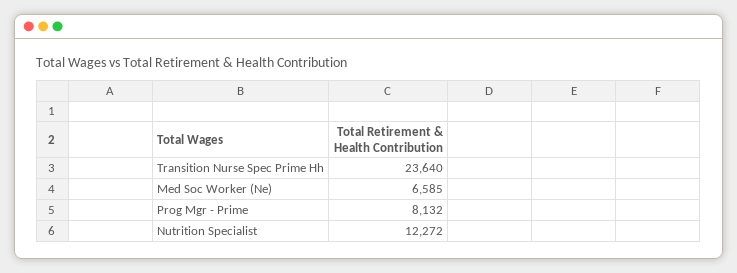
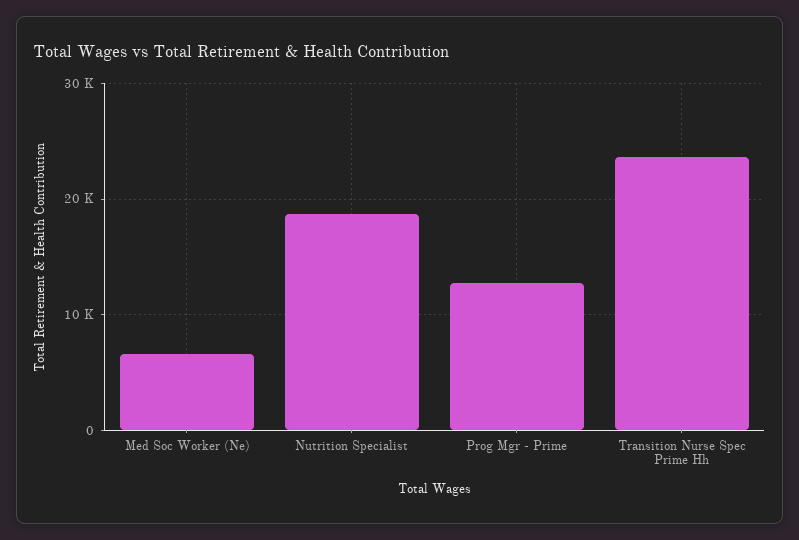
Prog Mgr - Prime: 8132 -> 13000
Nutrition Specialist: 12272 -> 19000

